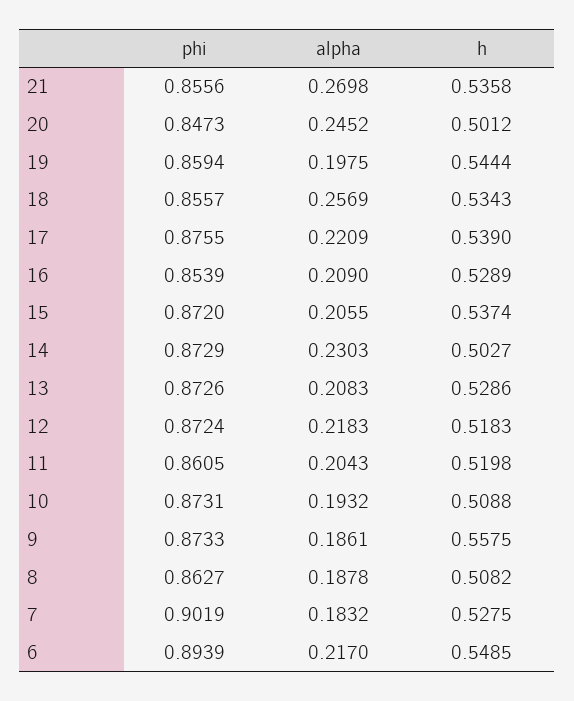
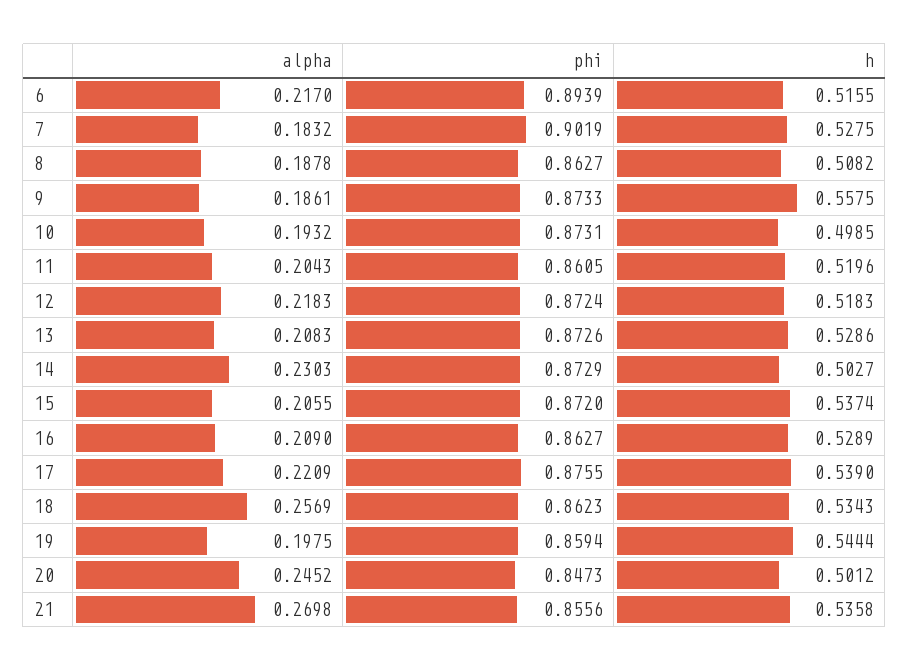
phi, 18: 0.8557 -> 0.8623
phi, 16: 0.8539 -> 0.8627
h, 11: 0.5198 -> 0.5196
h, 10: 0.5088 -> 0.4985
h, 6: 0.5485 -> 0.5155

